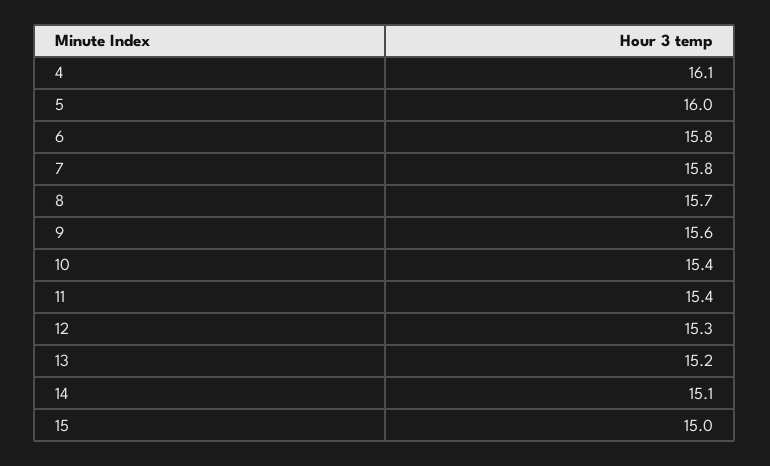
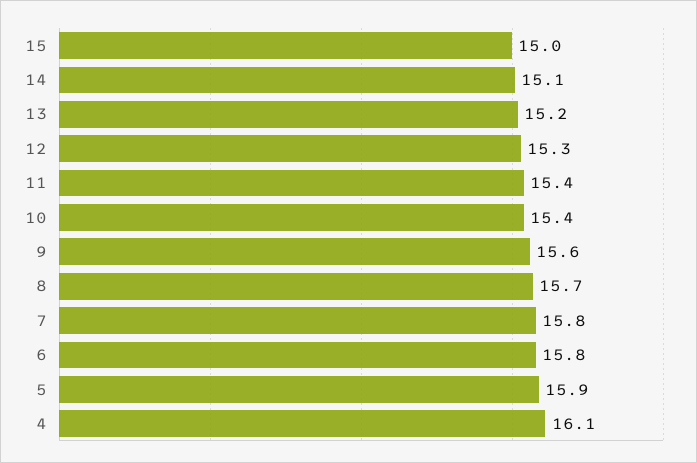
5: 16 -> 15.9

